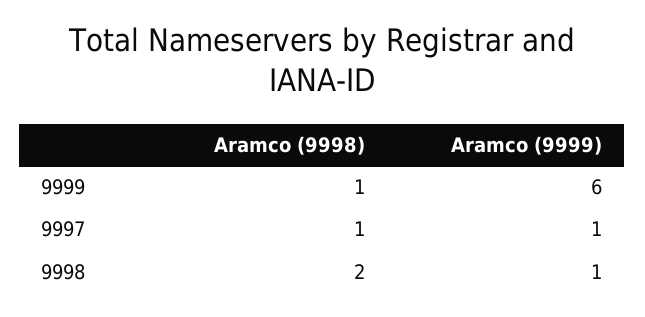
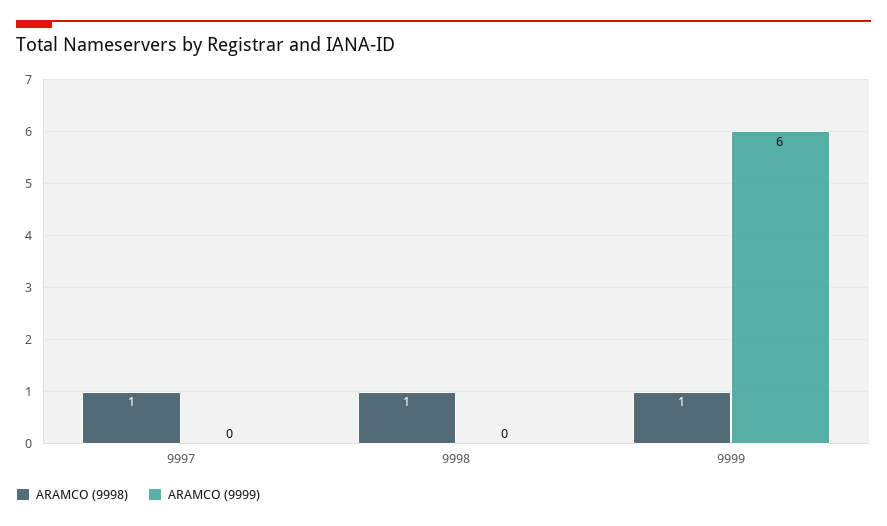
Aramco (9999), 9997: 1 -> 0
Aramco (9998), 9998: 2 -> 1
Aramco (9999), 9998: 1 -> 0

